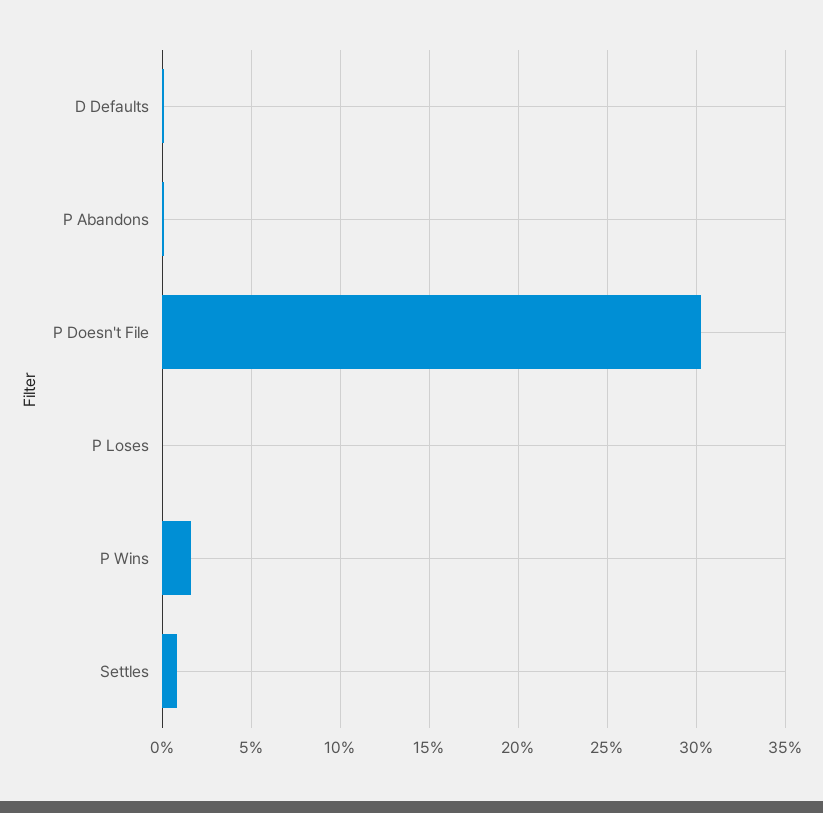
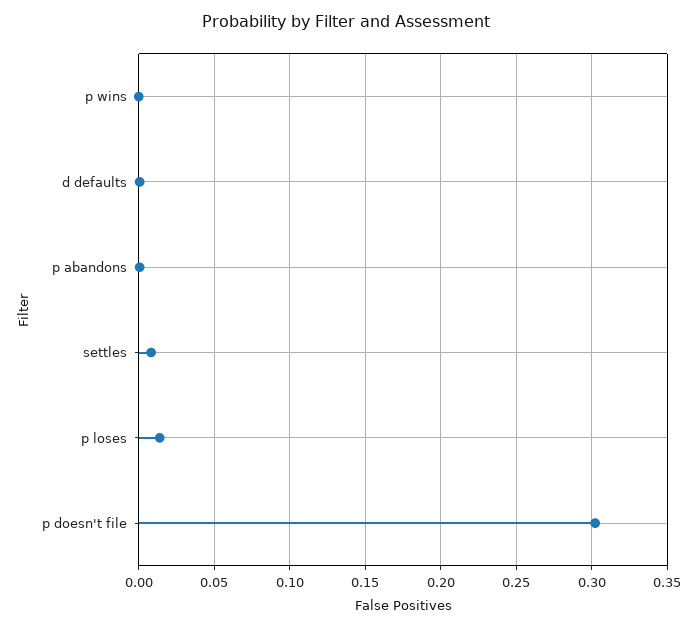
P Loses: 0 -> 0.015
P Wins: 0.015 -> 0

